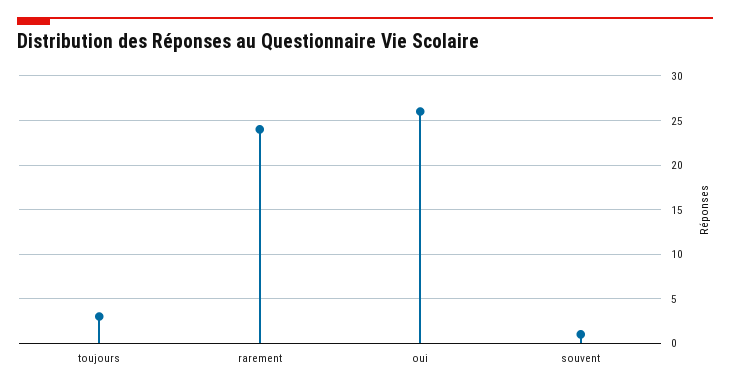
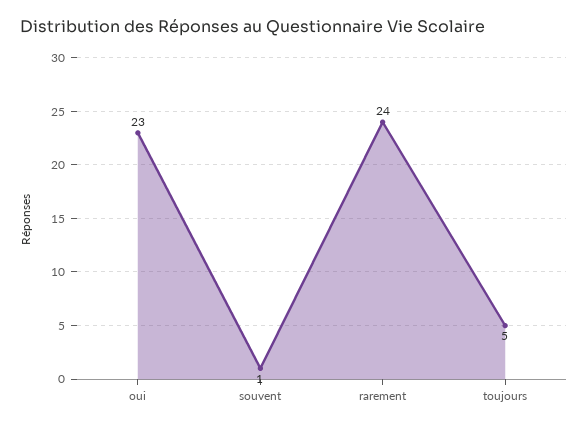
toujours: 3 -> 5
oui: 26 -> 23

